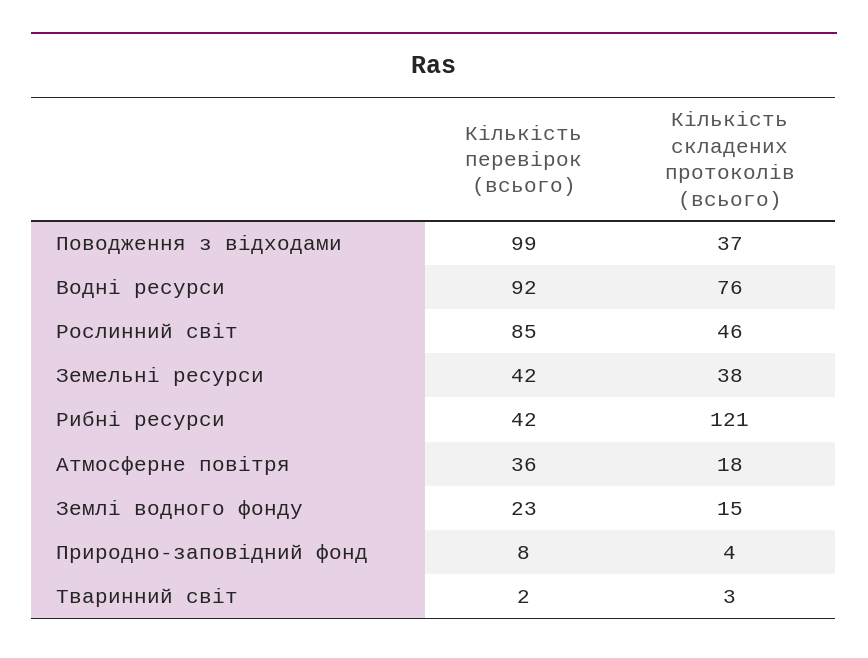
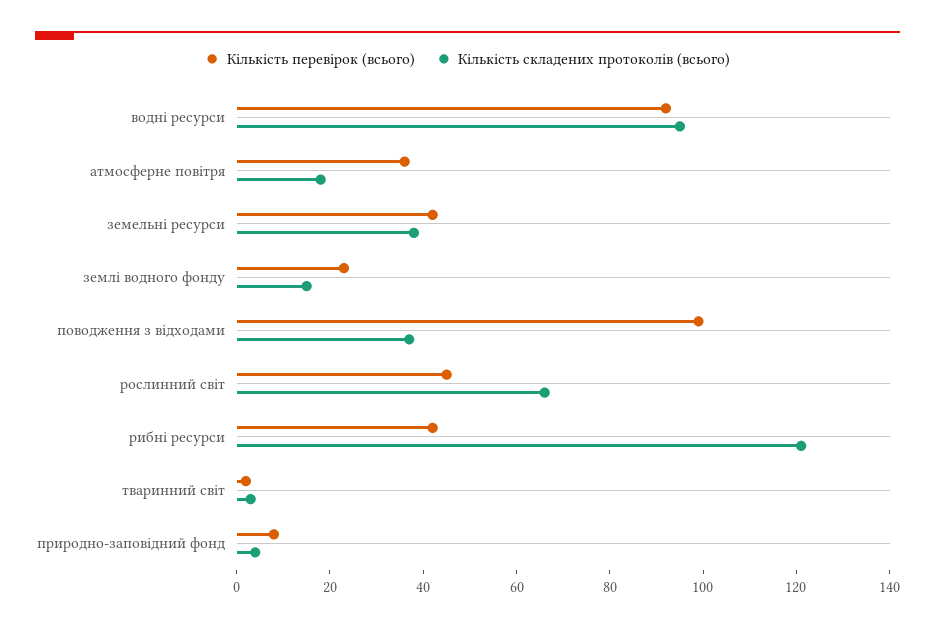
Кількість складених протоколів (всього), Водні ресурси: 76 -> 95
Кількість перевірок (всього), Рослинний світ: 85 -> 45
Кількість складених протоколів (всього), Рослинний світ: 46 -> 65

